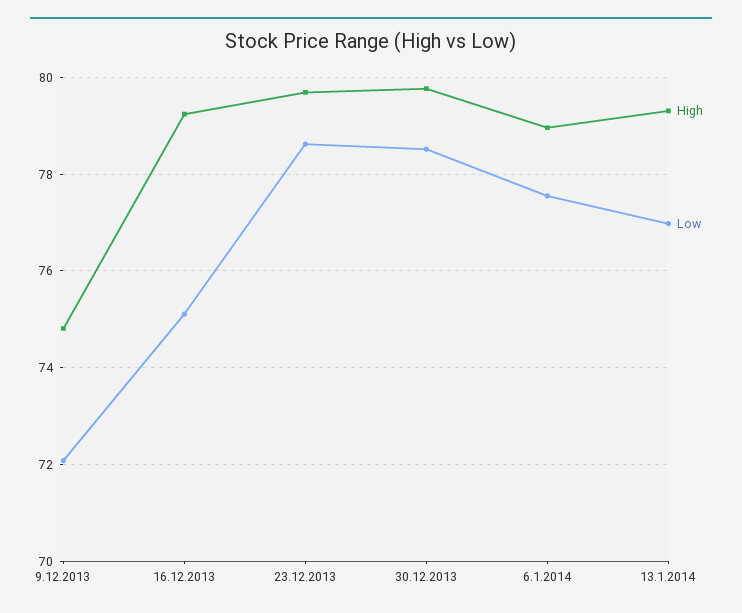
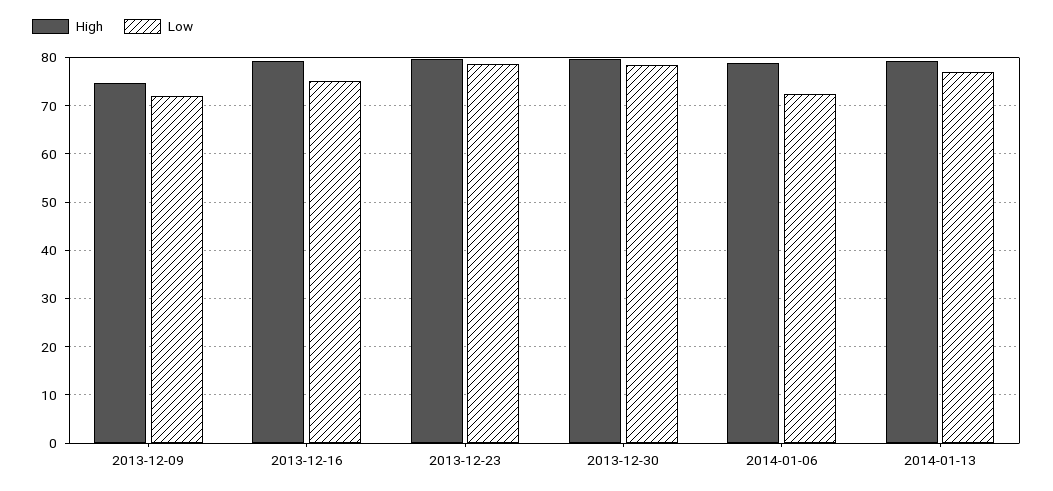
Low, 6.1.2014: 77.6 -> 72

